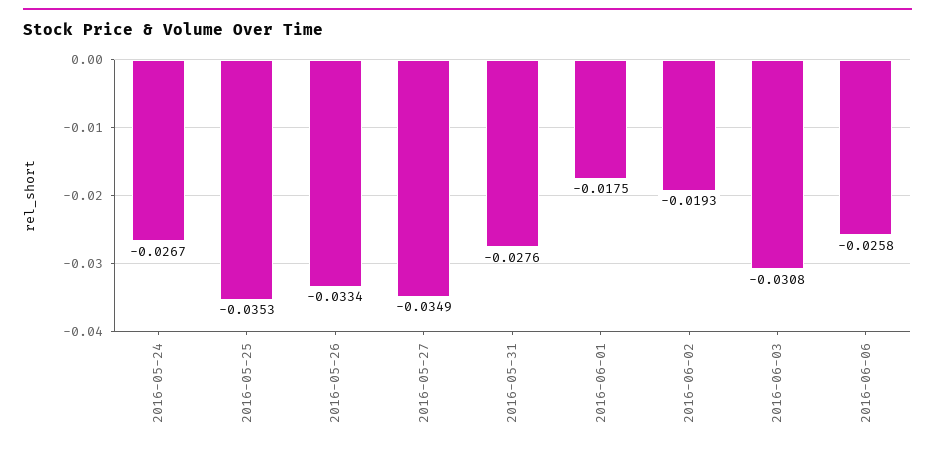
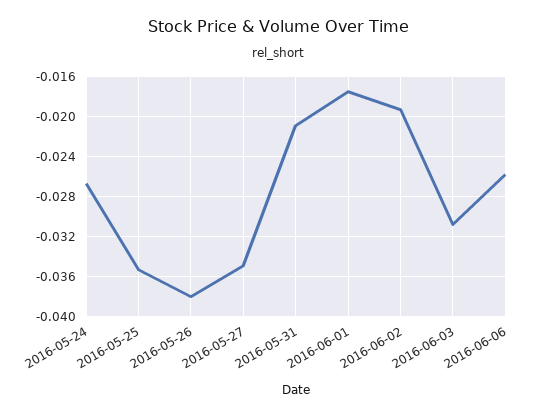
2016-05-26: -0.0334 -> -0.038
2016-05-31: -0.0276 -> -0.021

